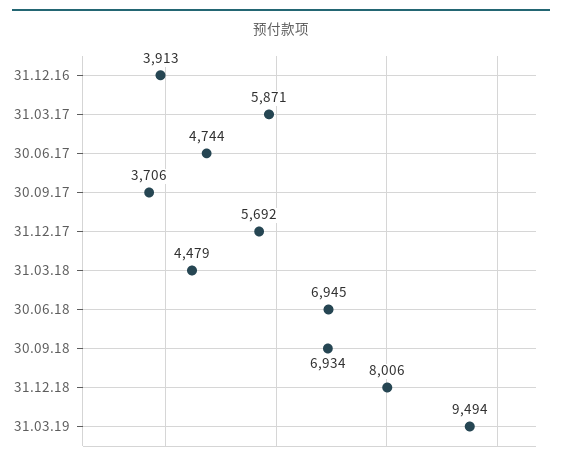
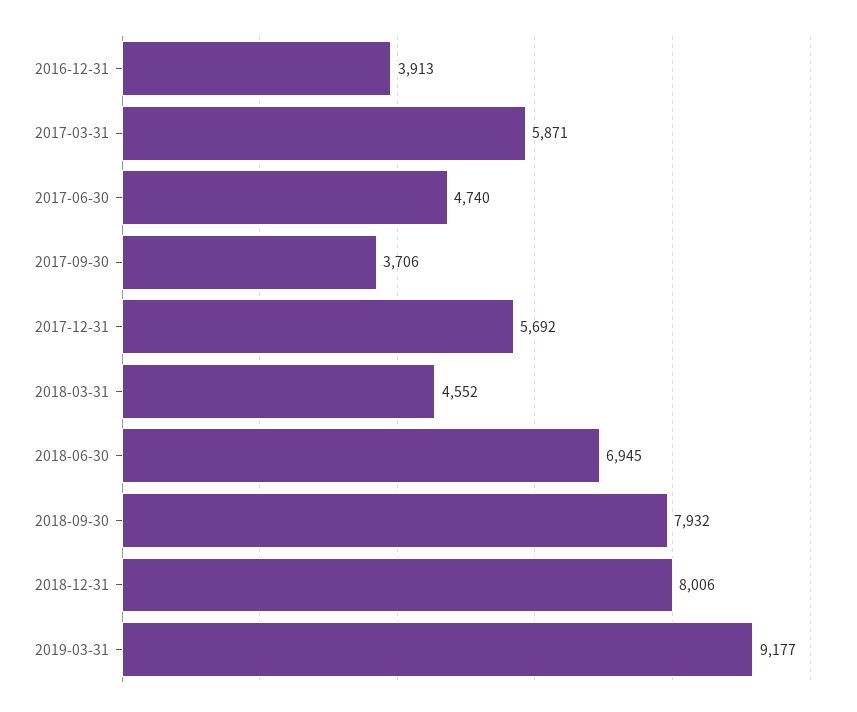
30.06.17: 4744 -> 4740
31.03.18: 4479 -> 4552
30.09.18: 6934 -> 7932
31.03.19: 9494 -> 9177

